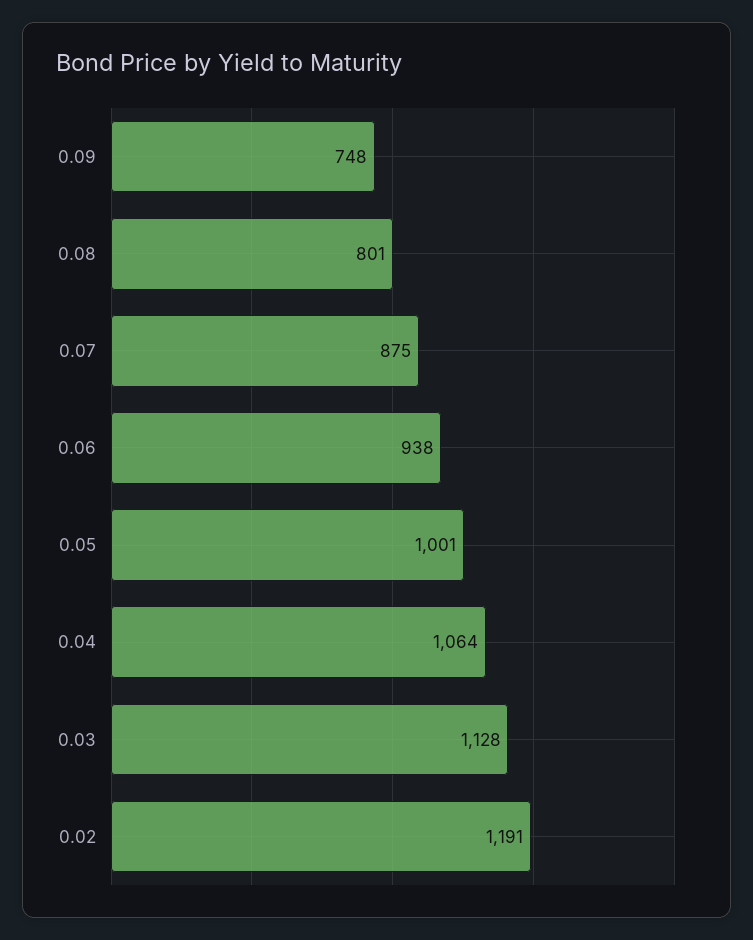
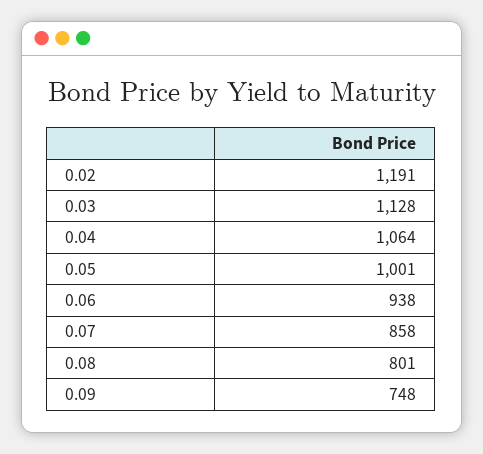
0.07: 875 -> 858

